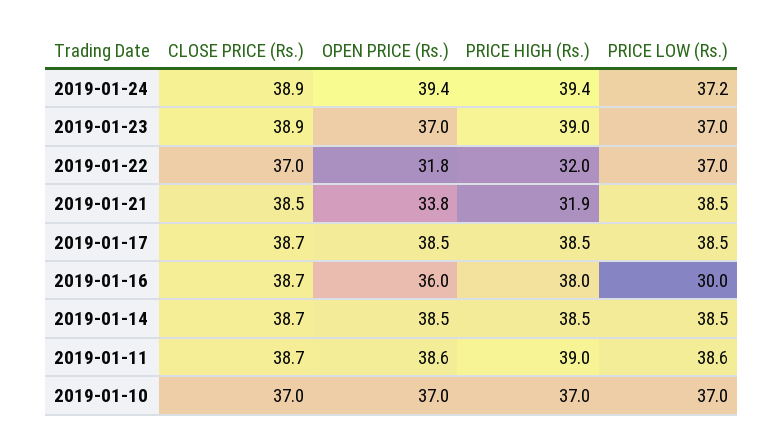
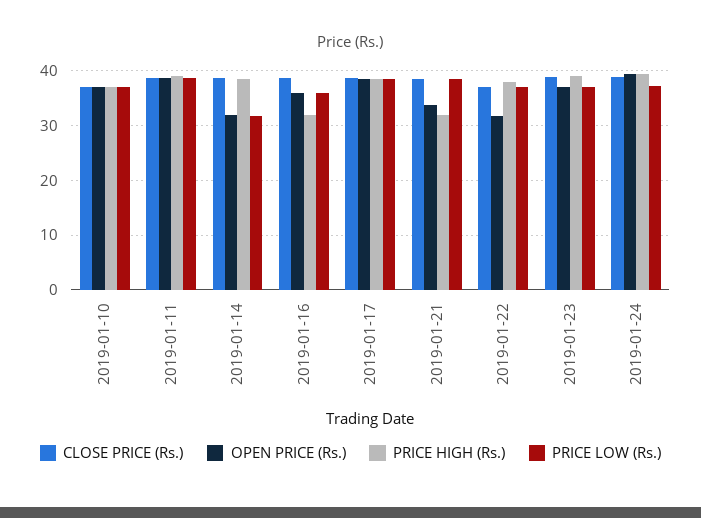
PRICE HIGH (Rs.), 2019-01-22: 32 -> 38
PRICE HIGH (Rs.), 2019-01-16: 38 -> 32
PRICE LOW (Rs.), 2019-01-16: 30 -> 36
OPEN PRICE (Rs.), 2019-01-14: 38.5 -> 32
PRICE LOW (Rs.), 2019-01-14: 38.5 -> 32

